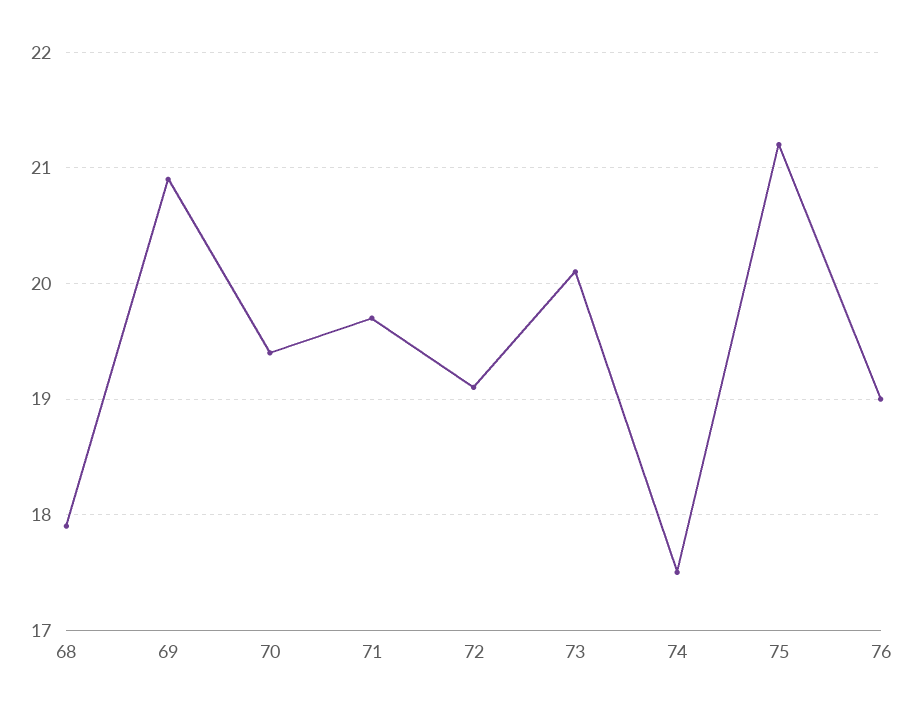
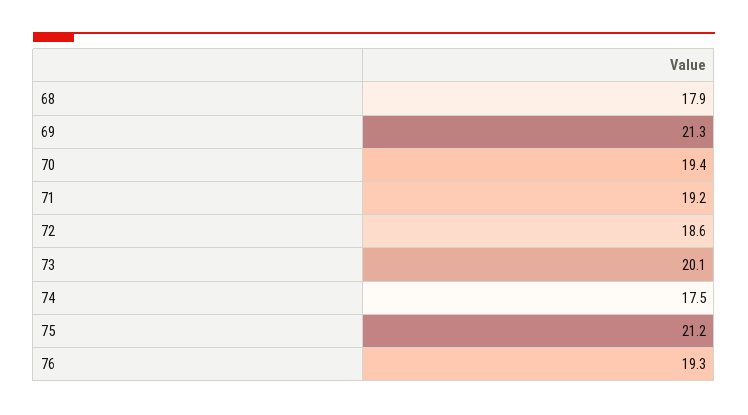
69: 20.9 -> 21.3
71: 19.7 -> 19.2
72: 19.1 -> 18.6
76: 19 -> 19.3

